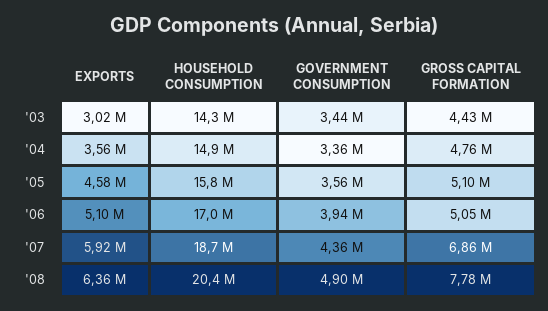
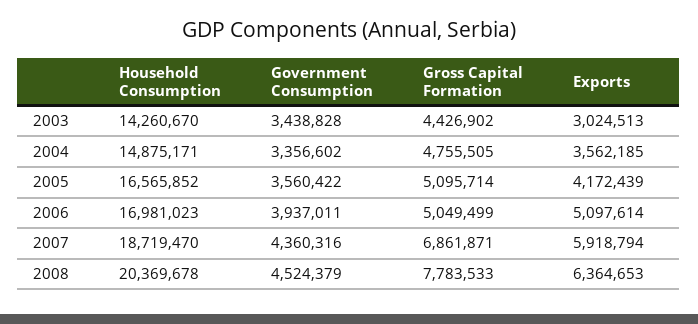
EXPORTS, '05: 4580000 -> 4172439
HOUSEHOLD CONSUMPTION, '05: 15800000 -> 16565852
GOVERNMENT CONSUMPTION, '08: 4900000 -> 4524379

